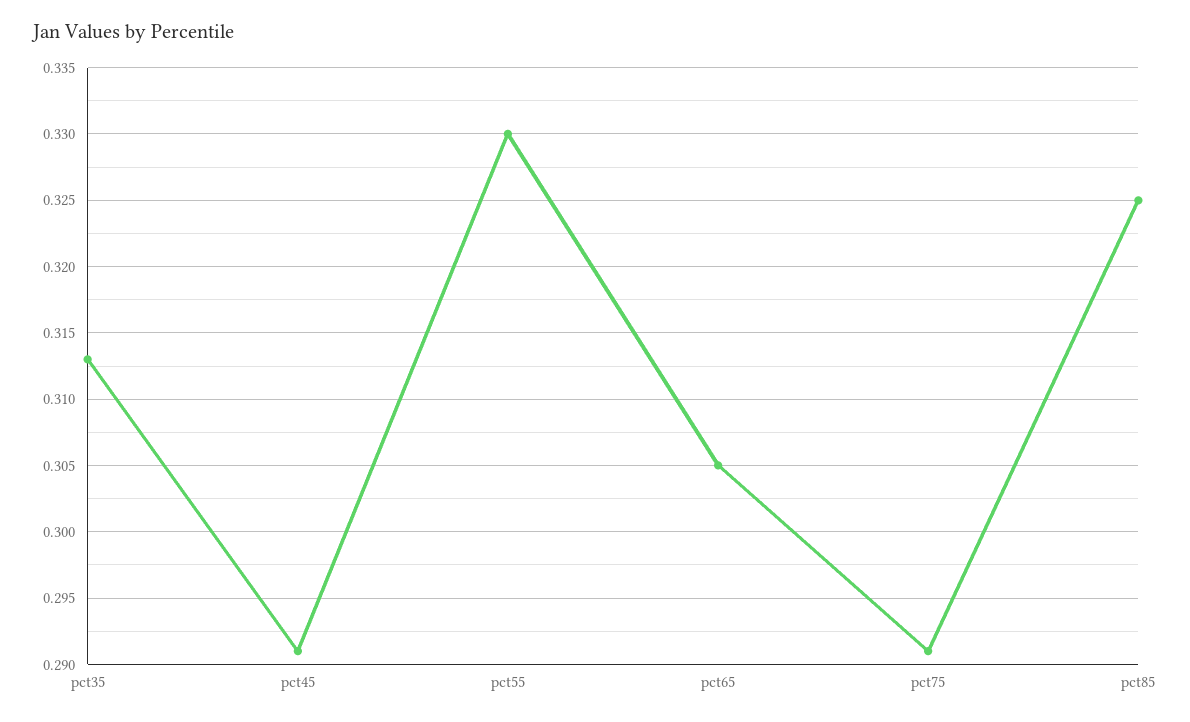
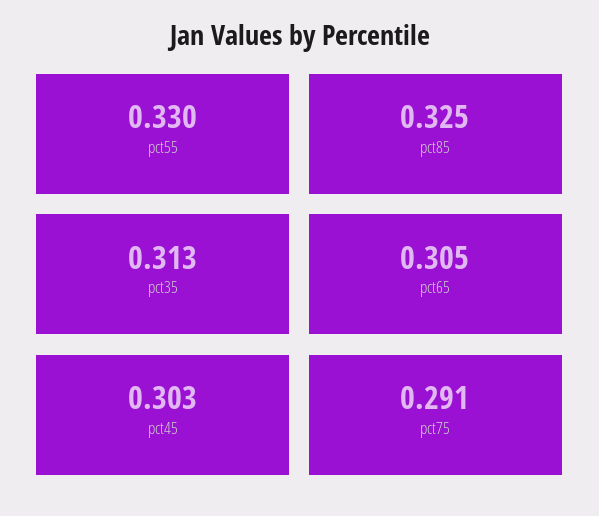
pct45: 0.291 -> 0.303

